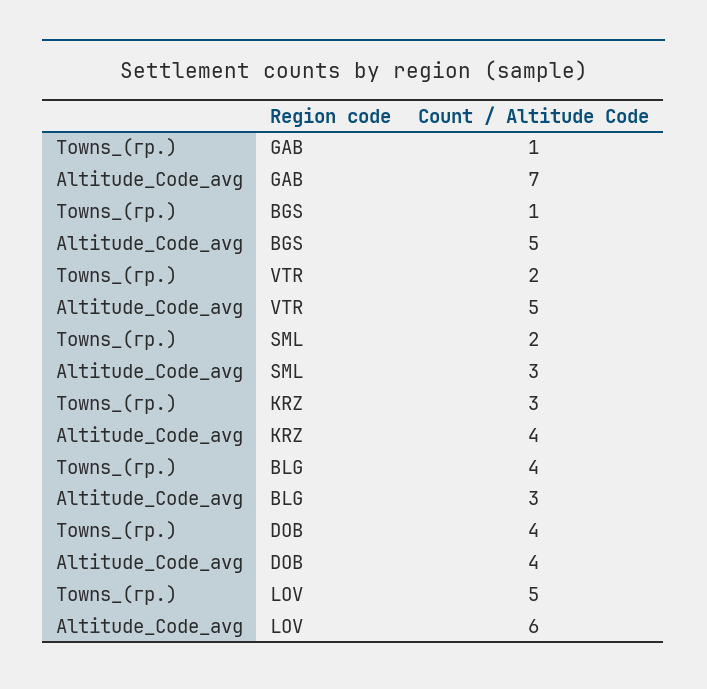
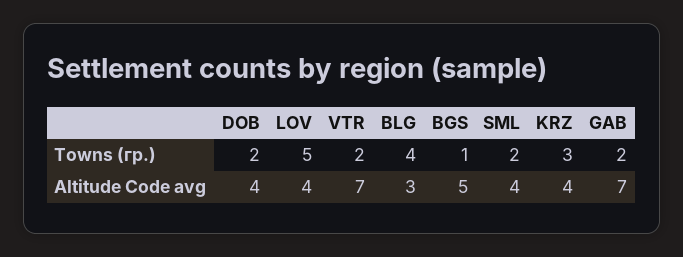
Towns_(гр.), GAB: 1 -> 2
Altitude_Code_avg, VTR: 5 -> 7
Altitude_Code_avg, SML: 3 -> 4
Towns_(гр.), DOB: 4 -> 2
Altitude_Code_avg, LOV: 6 -> 4

